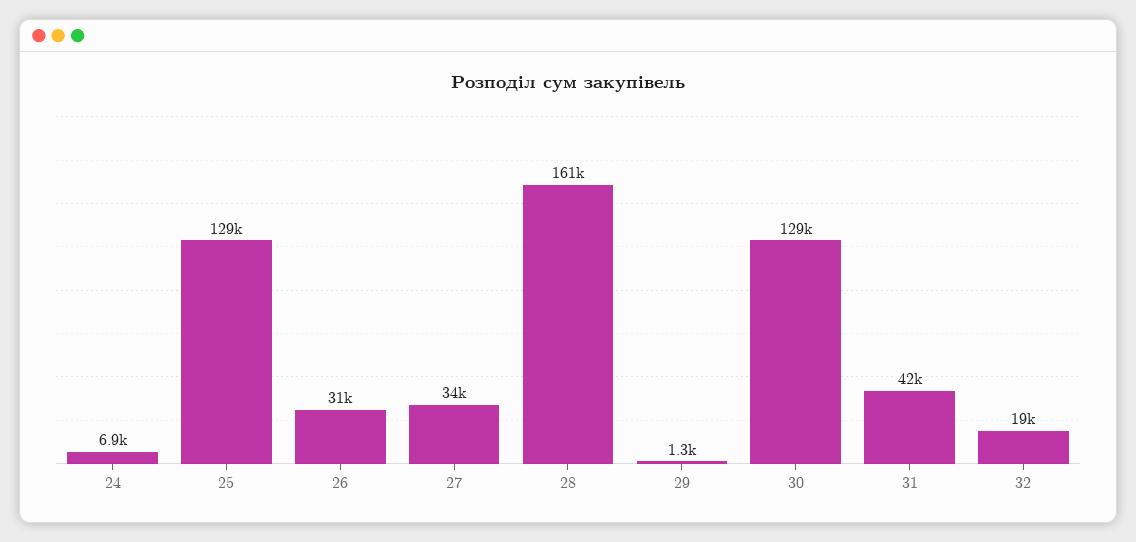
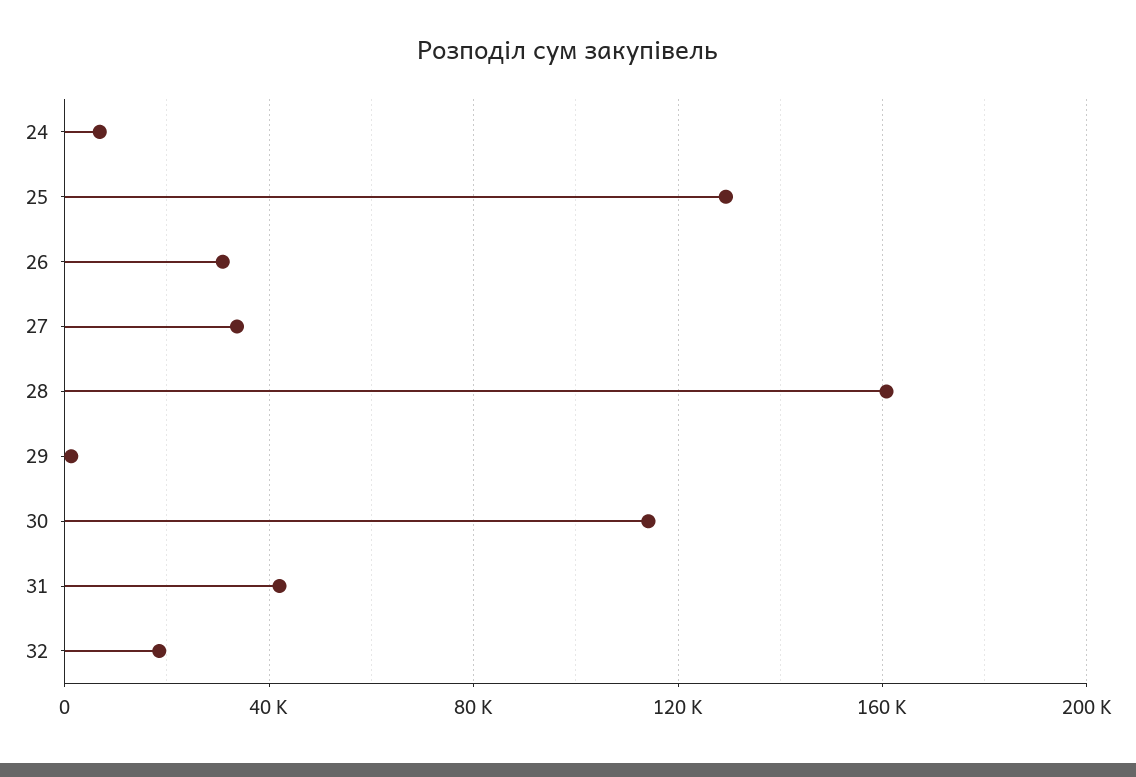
30: 129000 -> 115000

